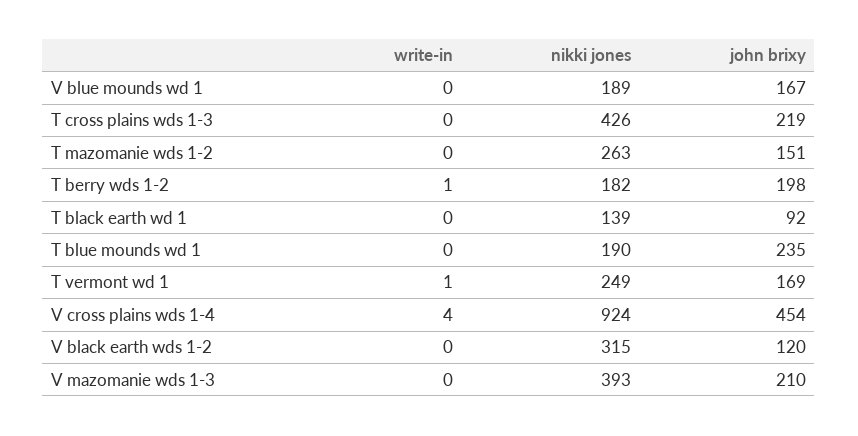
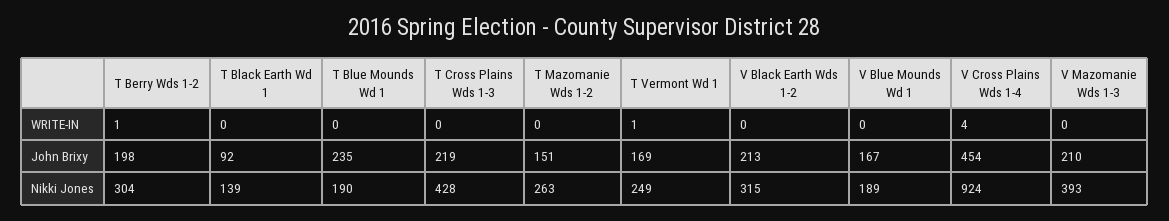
nikki jones, T cross plains wds 1-3: 426 -> 428
nikki jones, T berry wds 1-2: 182 -> 304
john brixy, V black earth wds 1-2: 120 -> 213

